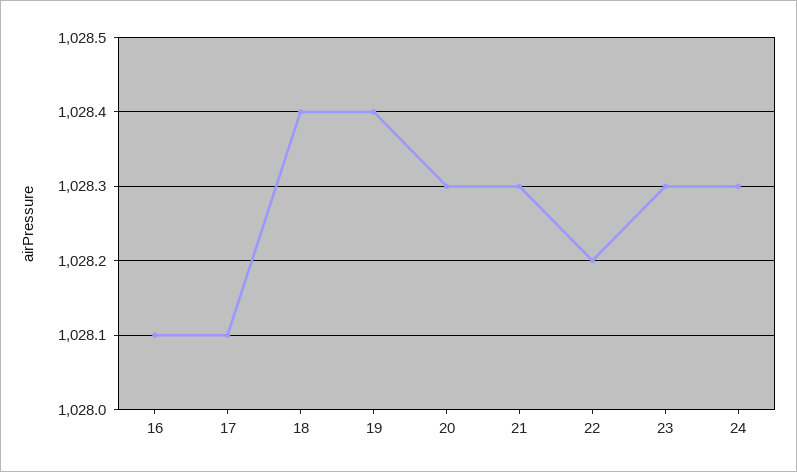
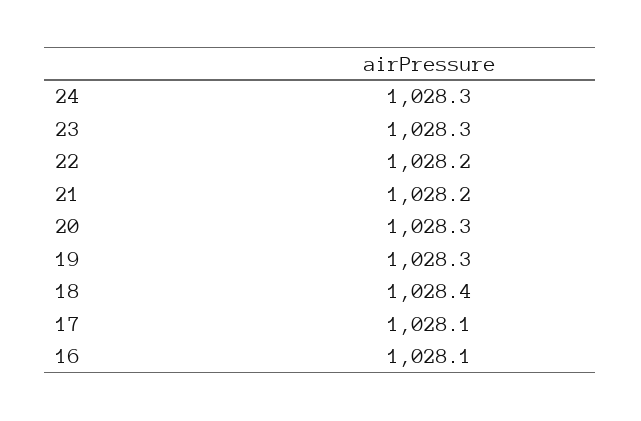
19: 1028.4 -> 1028.3
21: 1028.3 -> 1028.2

